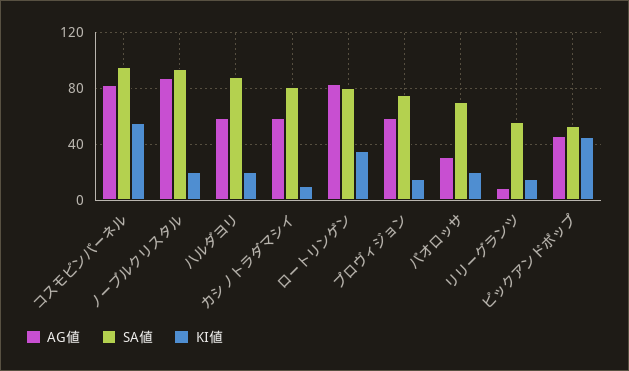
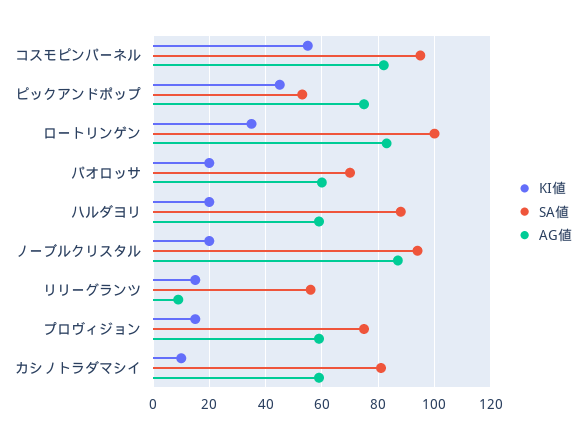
SA値, ロートリンゲン: 80 -> 100
AG値, パオロッサ: 30 -> 60
AG値, ピックアンドポップ: 45 -> 75

